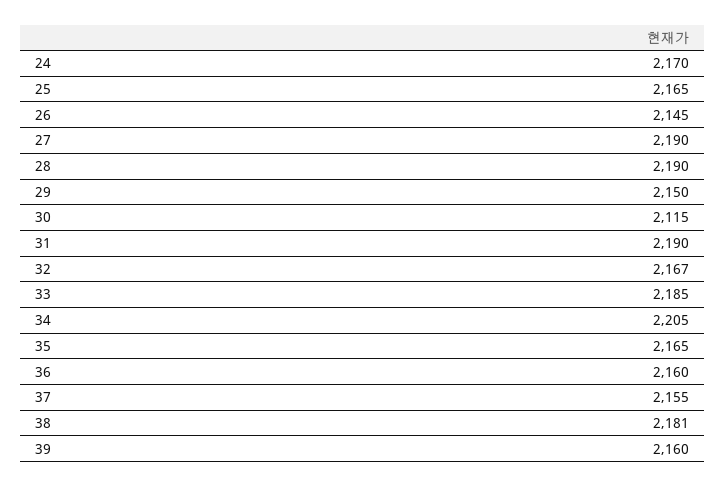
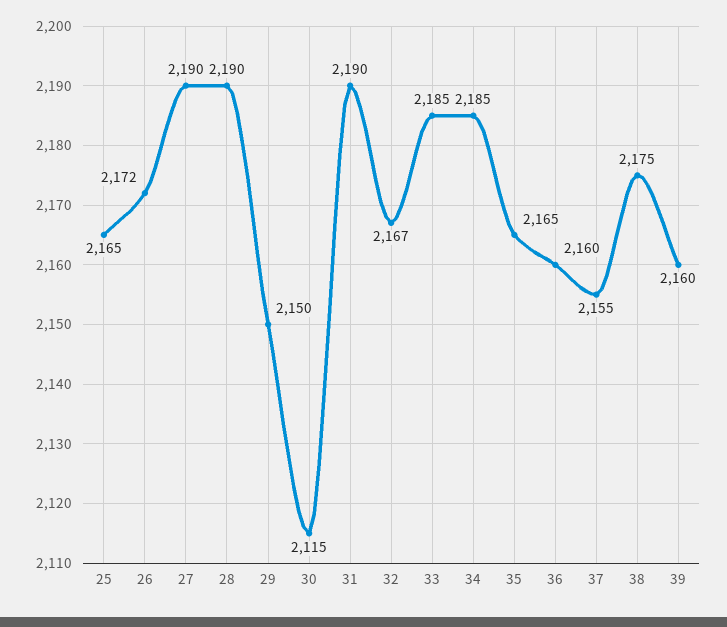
24: 2170 -> none
26: 2145 -> 2172
34: 2205 -> 2185
38: 2181 -> 2175

